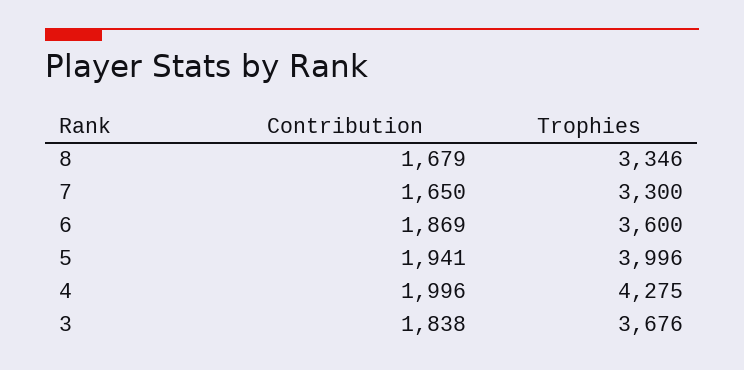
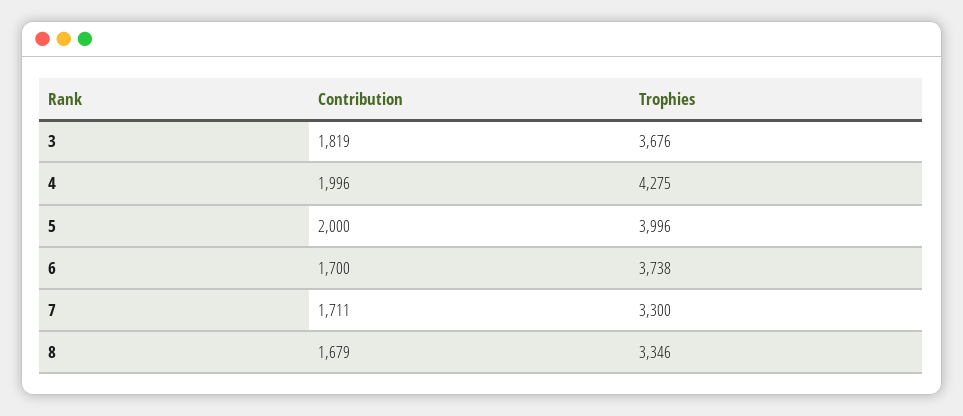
Contribution, 7: 1650 -> 1711
Contribution, 6: 1869 -> 1700
Trophies, 6: 3600 -> 3738
Contribution, 5: 1941 -> 2000
Contribution, 3: 1838 -> 1819

